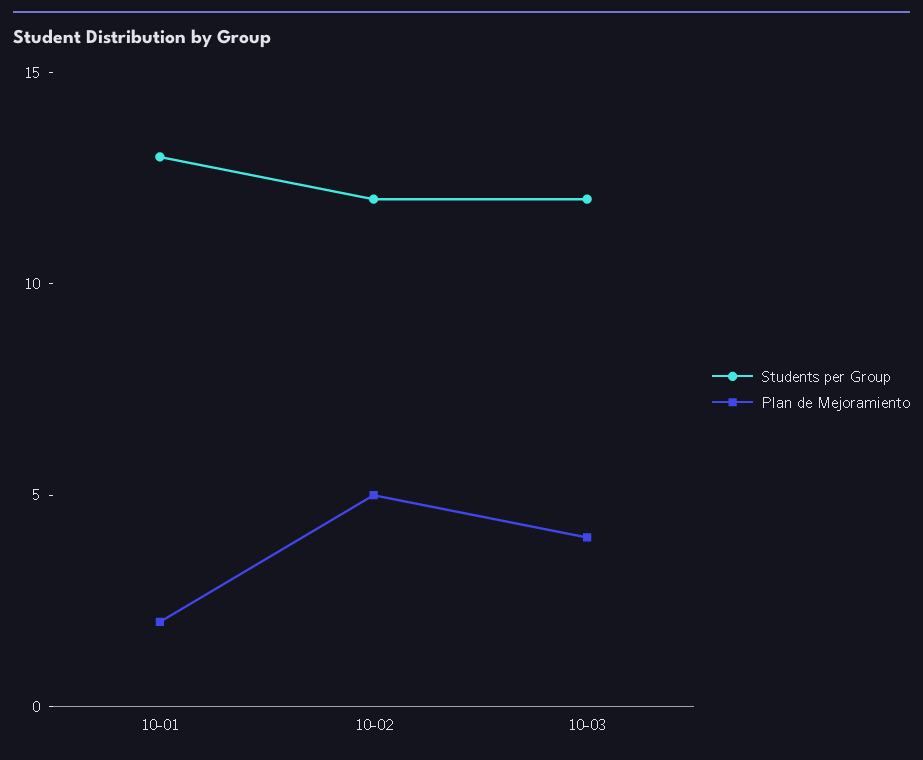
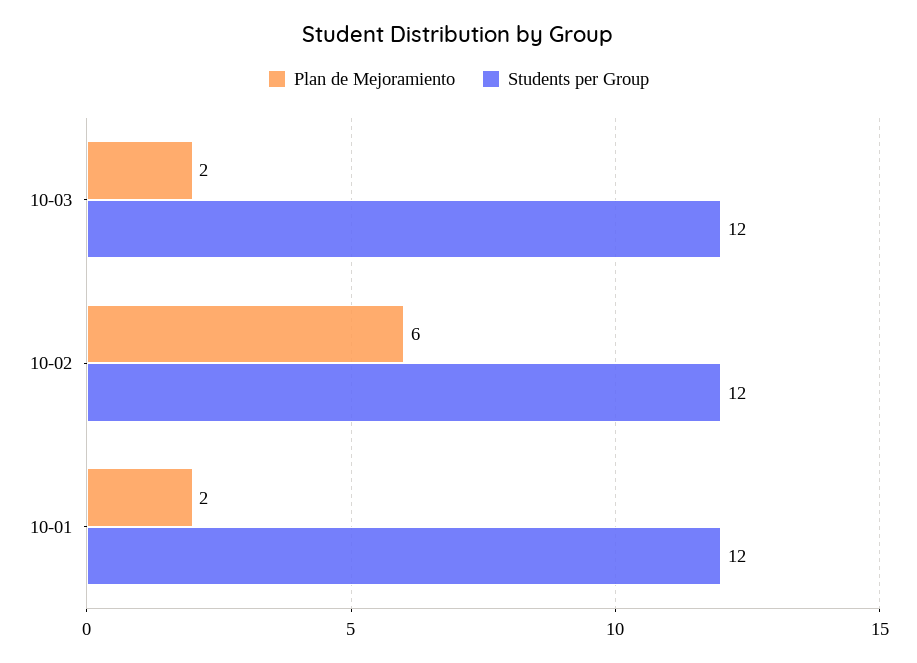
Students per Group, 10-01: 13 -> 12
Plan de Mejoramiento, 10-02: 5 -> 6
Plan de Mejoramiento, 10-03: 4 -> 2

